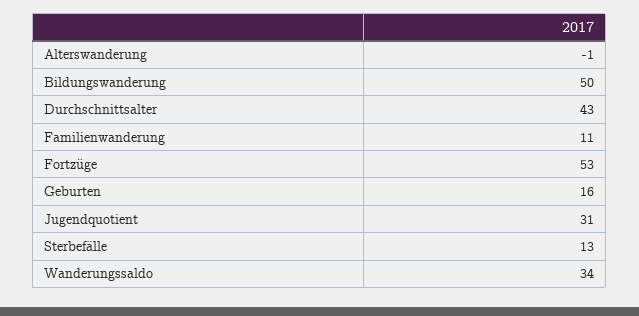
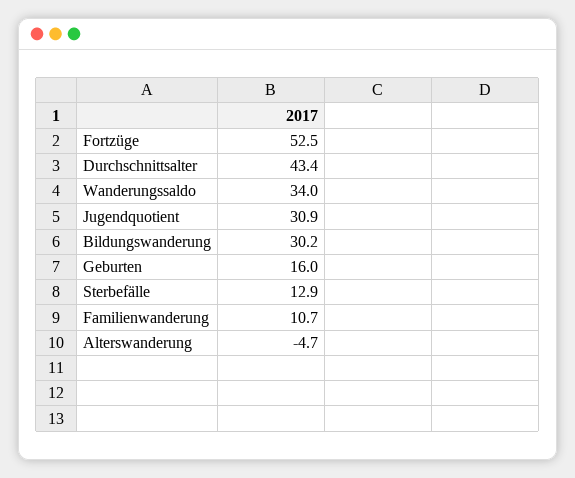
Alterswanderung: -1 -> -4.7
Bildungswanderung: 50 -> 30.2

